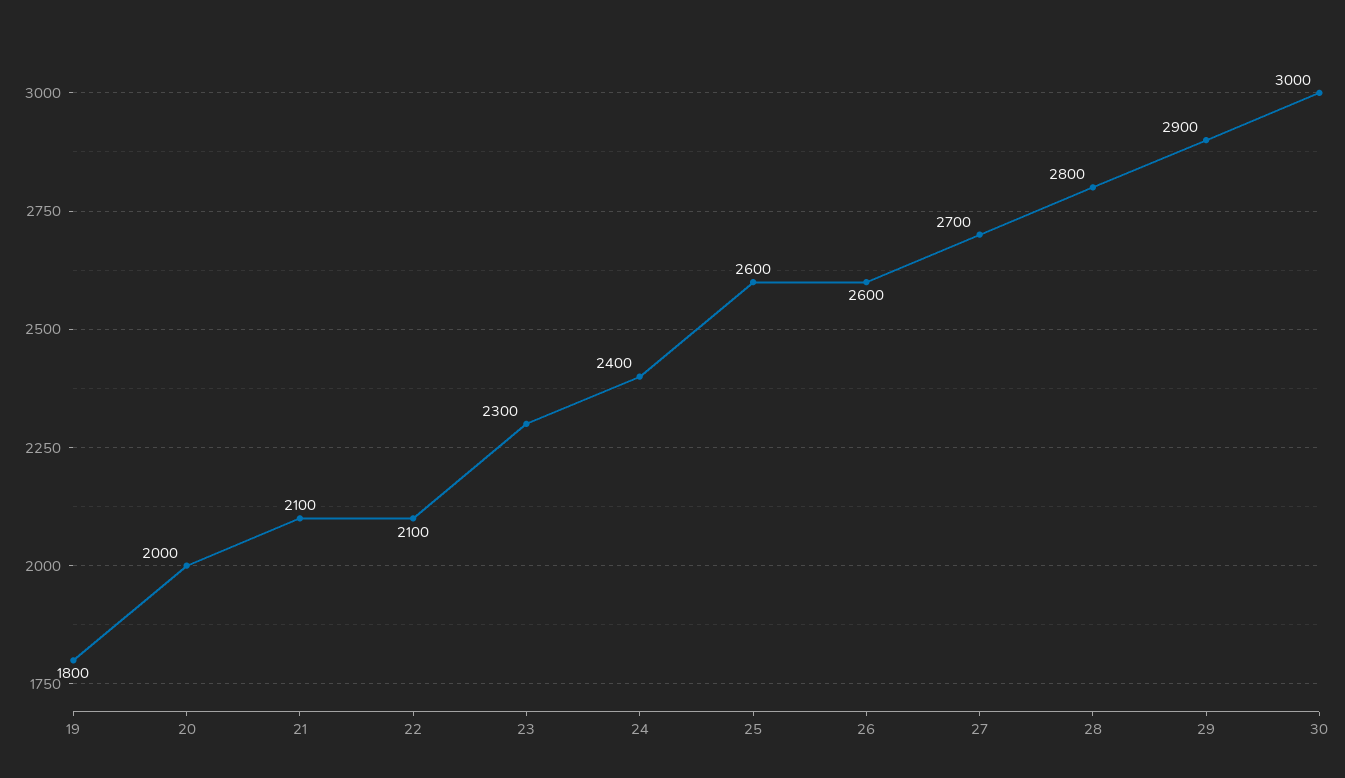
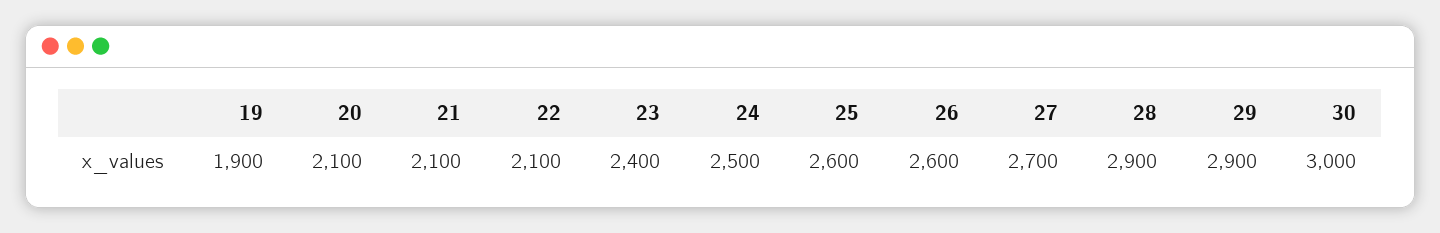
19: 1800 -> 1900
20: 2000 -> 2100
23: 2300 -> 2400
24: 2400 -> 2500
28: 2800 -> 2900

